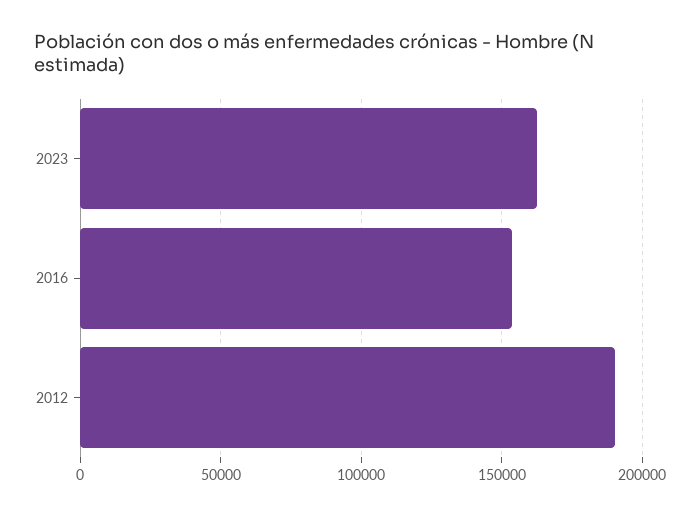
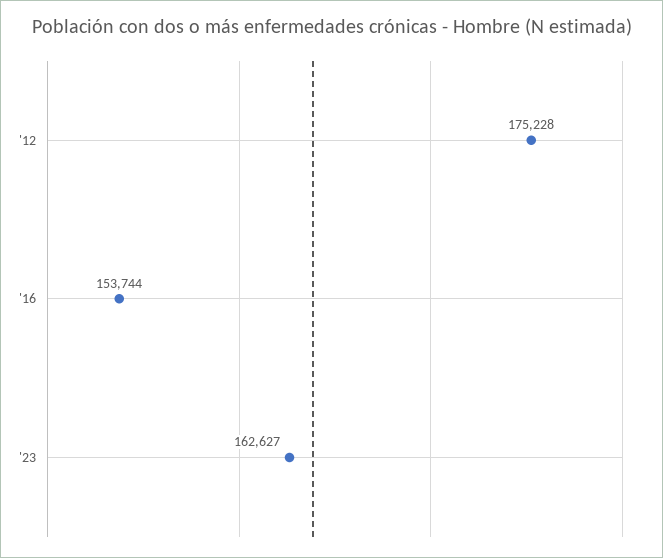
2012: 190000 -> 175228

